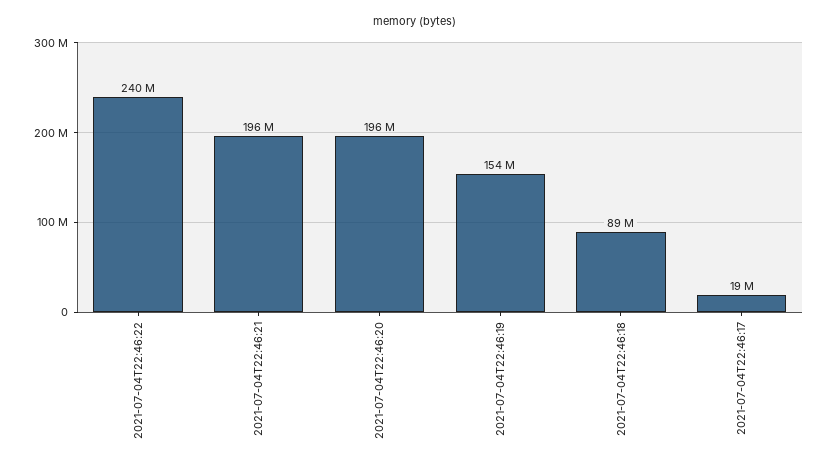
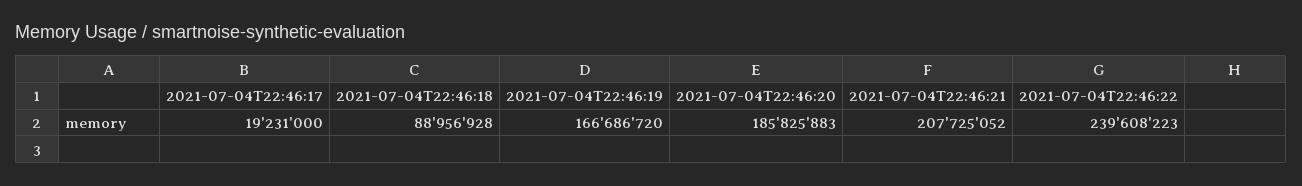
2021-07-04T22:46:21: 196000000 -> 207725052
2021-07-04T22:46:20: 196000000 -> 185825883
2021-07-04T22:46:19: 154000000 -> 166686720

